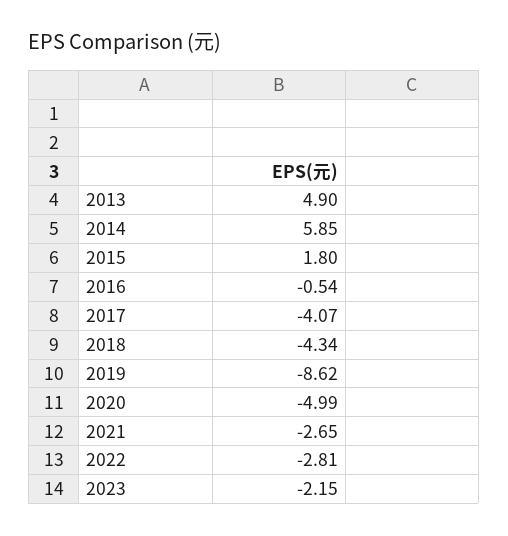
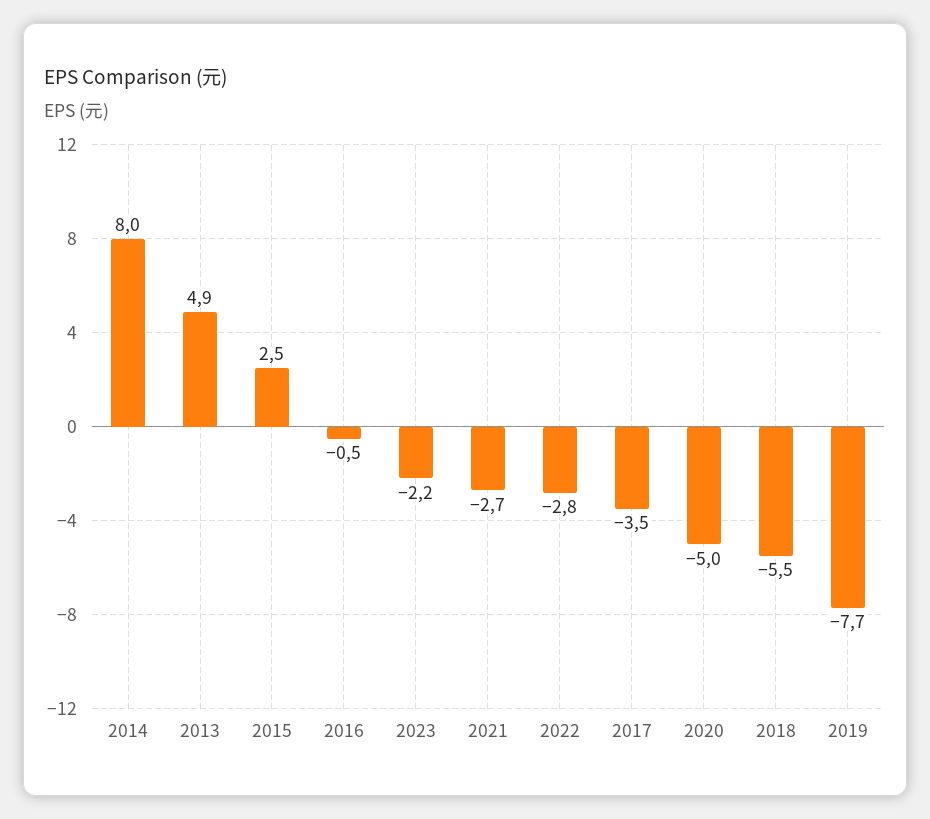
2014: 5.85 -> 8
2015: 1.8 -> 2.5
2017: -4.07 -> -3.5
2018: -4.34 -> -5.5
2019: -8.62 -> -7.7

